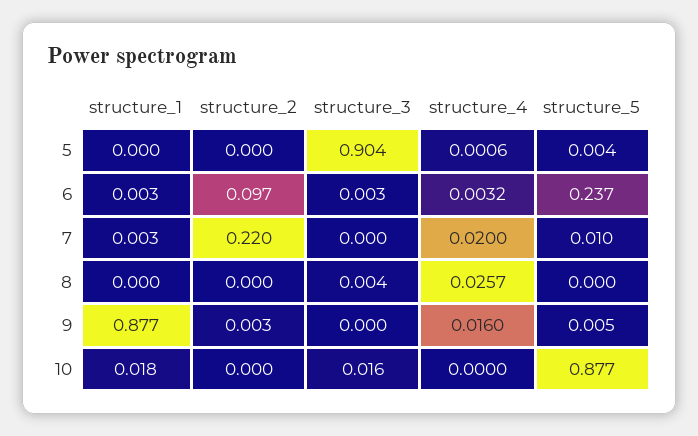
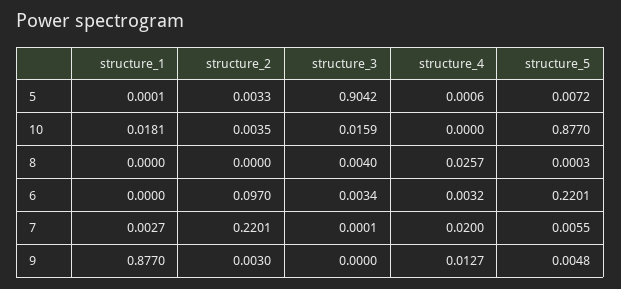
structure_2, 5: 0 -> 0.0033
structure_5, 5: 0.004 -> 0.0072
structure_1, 6: 0.003 -> 0
structure_5, 6: 0.237 -> 0.2201
structure_5, 7: 0.01 -> 0.0055
structure_4, 9: 0.016 -> 0.0127
structure_2, 10: 0 -> 0.0035

